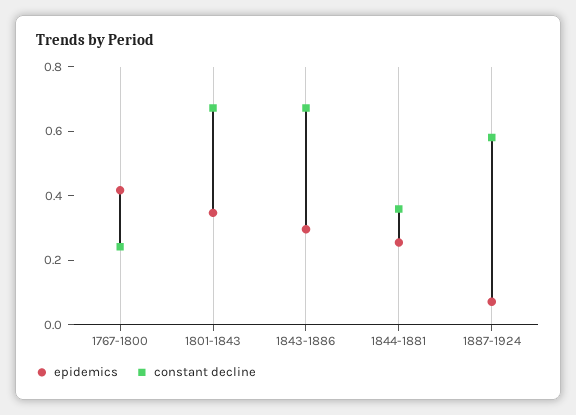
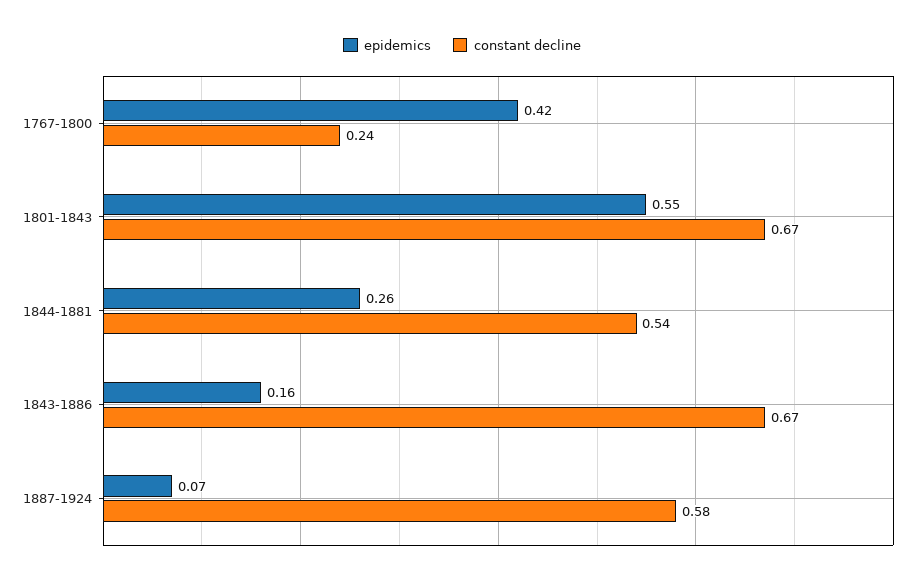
epidemics, 1801-1843: 0.35 -> 0.55
epidemics, 1843-1886: 0.3 -> 0.16
constant decline, 1844-1881: 0.35 -> 0.54

